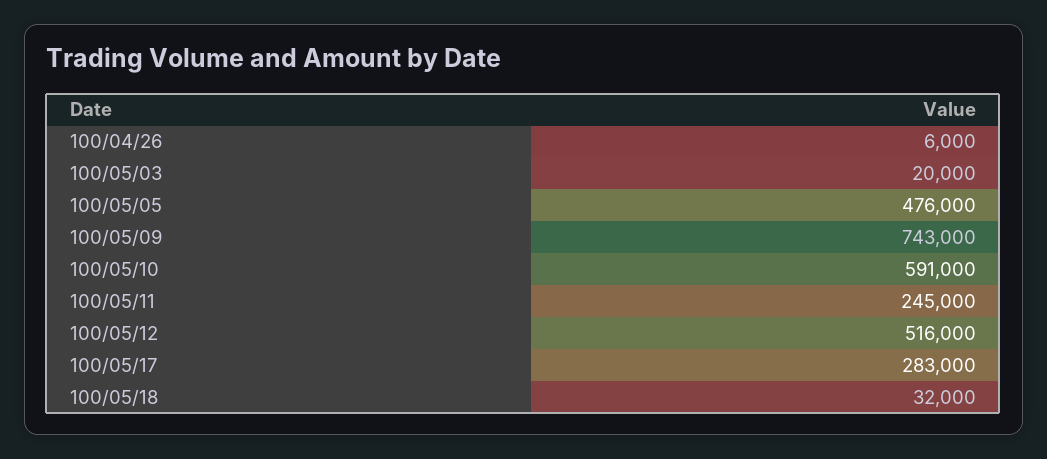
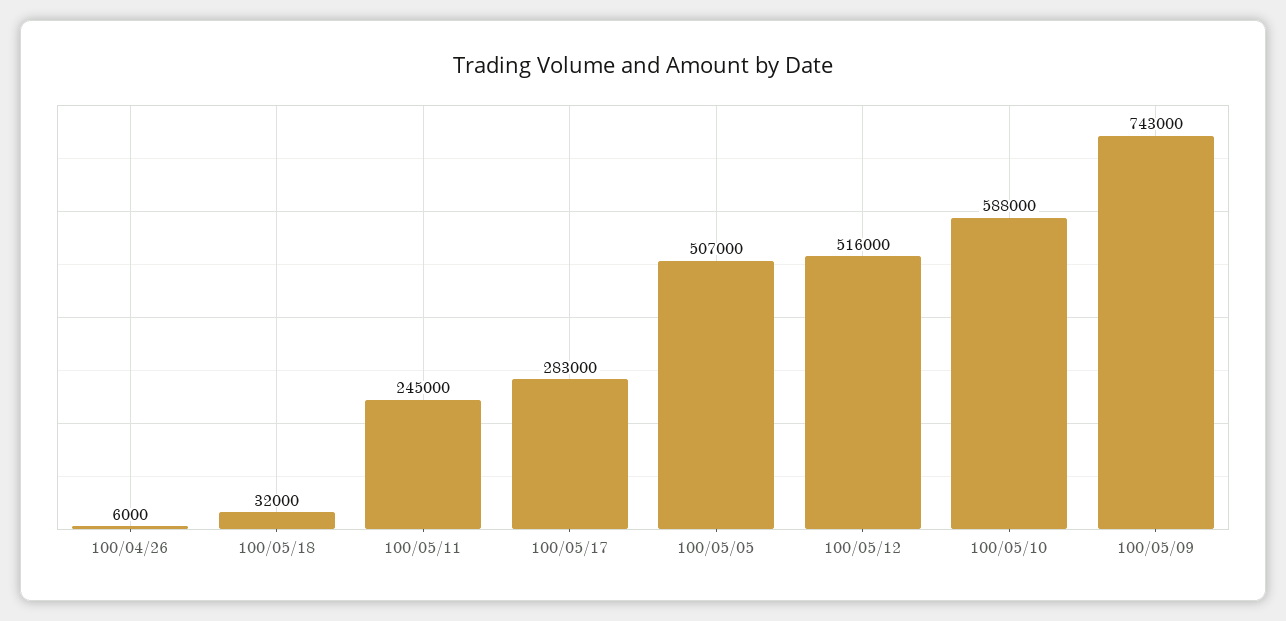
100/05/03: 20000 -> none
100/05/05: 476000 -> 507000
100/05/10: 591000 -> 588000

